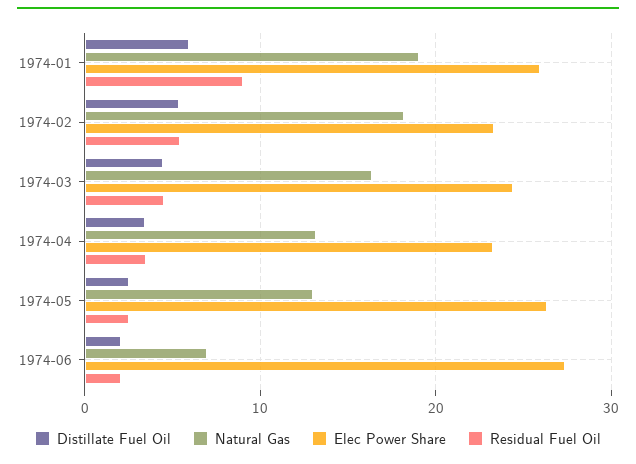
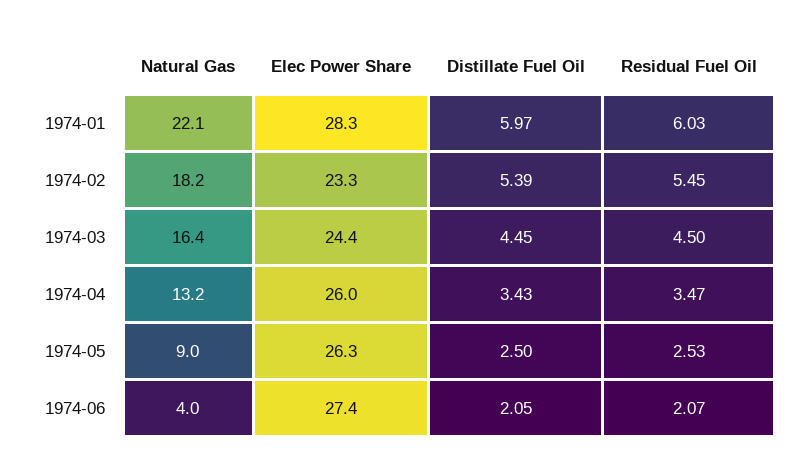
Natural Gas, 1974-01: 19 -> 22.1
Elec Power Share, 1974-01: 26 -> 28.3
Residual Fuel Oil, 1974-01: 9 -> 6.03
Elec Power Share, 1974-04: 23 -> 26
Natural Gas, 1974-05: 13 -> 9
Natural Gas, 1974-06: 7 -> 4

